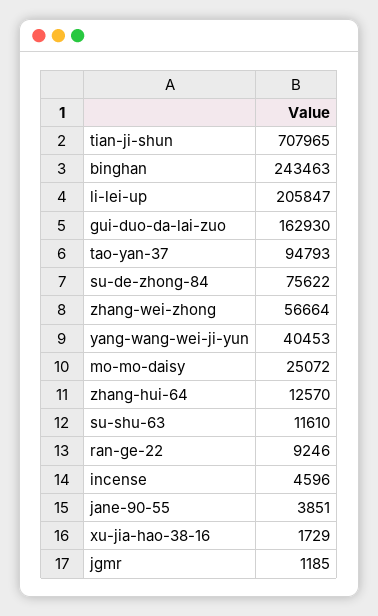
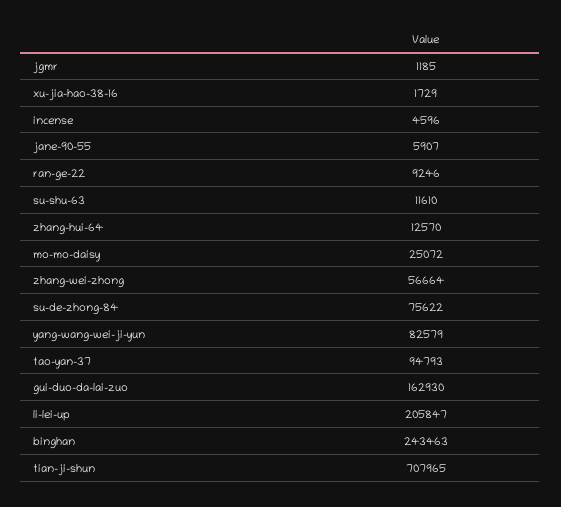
yang-wang-wei-ji-yun: 40453 -> 82579
jane-90-55: 3851 -> 5907

